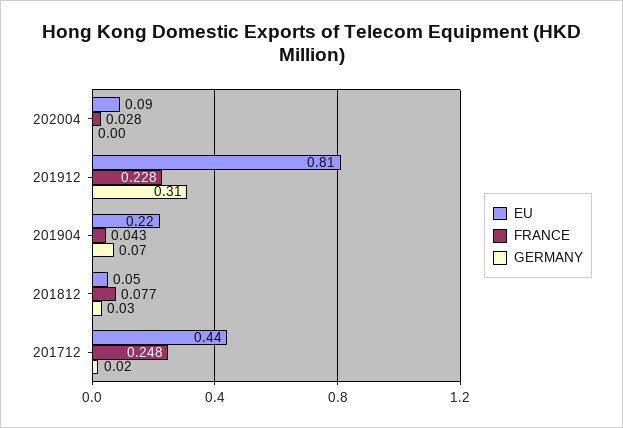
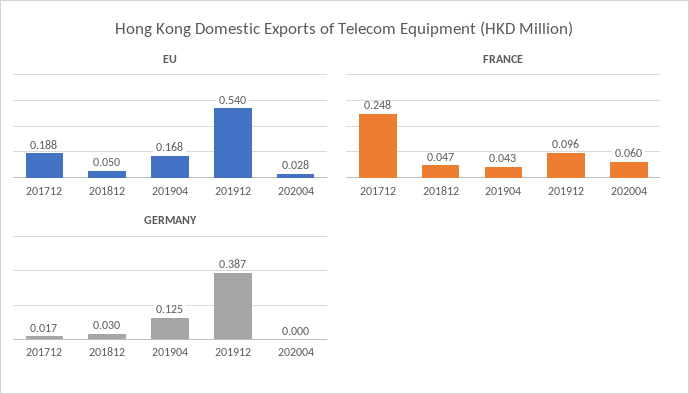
EU, 202004: 0.09 -> 0.028
FRANCE, 202004: 0.028 -> 0.06
EU, 201912: 0.81 -> 0.54
FRANCE, 201912: 0.228 -> 0.096
GERMANY, 201912: 0.31 -> 0.387
EU, 201904: 0.22 -> 0.168
GERMANY, 201904: 0.07 -> 0.125
FRANCE, 201812: 0.077 -> 0.047
EU, 201712: 0.44 -> 0.188

